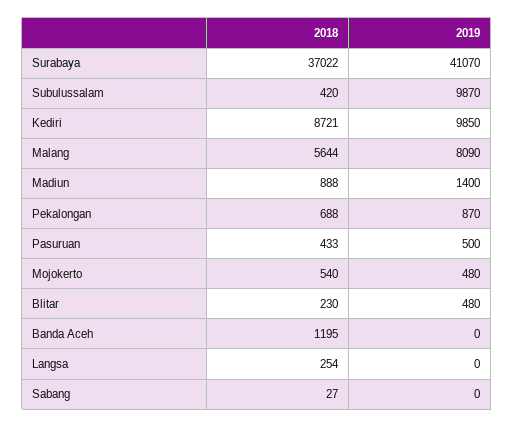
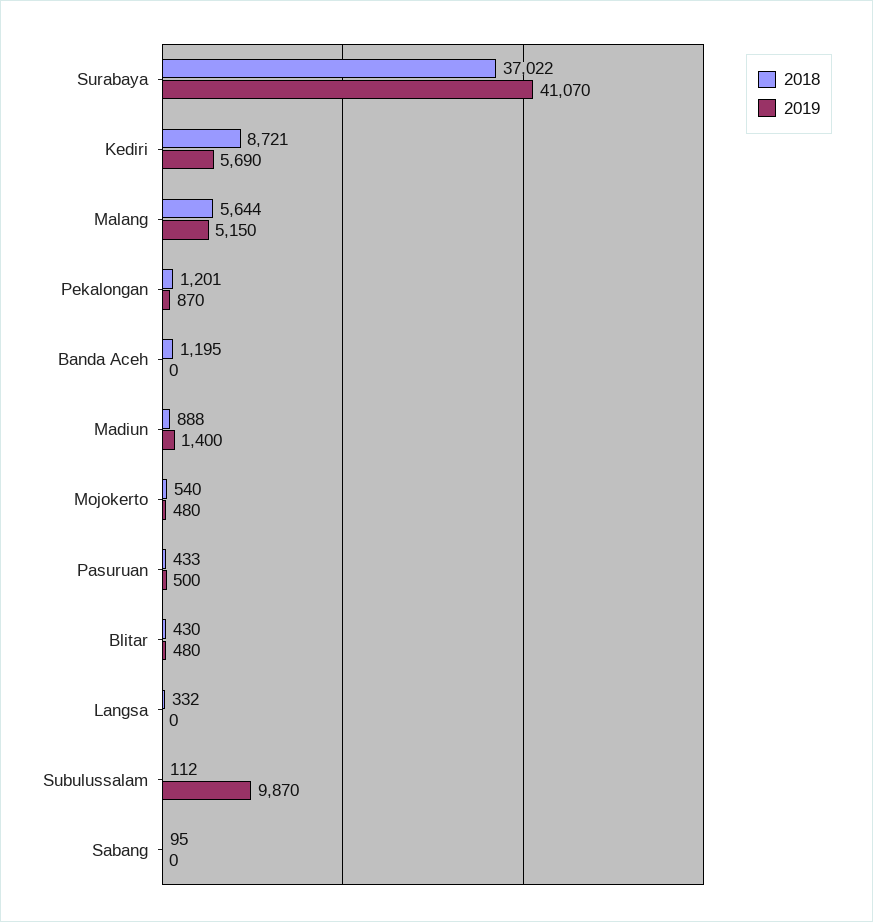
2018, Subulussalam: 420 -> 112
2019, Kediri: 9850 -> 5690
2019, Malang: 8090 -> 5150
2018, Pekalongan: 688 -> 1201
2018, Blitar: 230 -> 430
2018, Langsa: 254 -> 332
2018, Sabang: 27 -> 95

